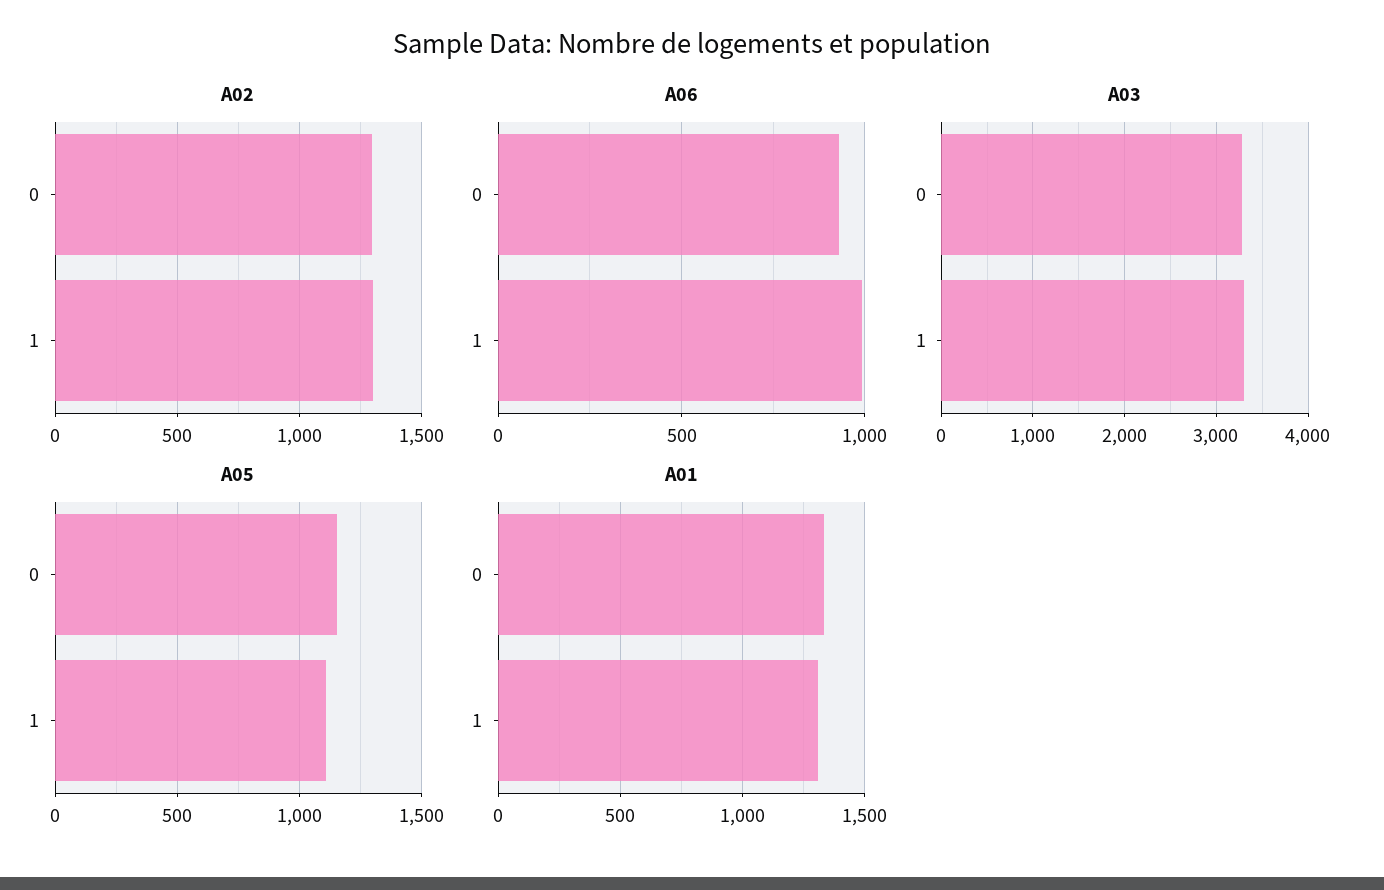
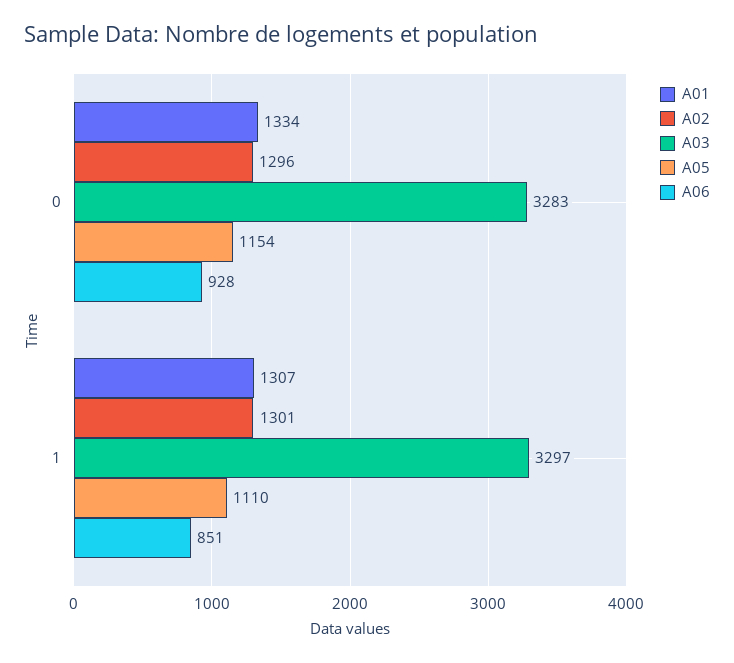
A06, 1: 1000 -> 851

